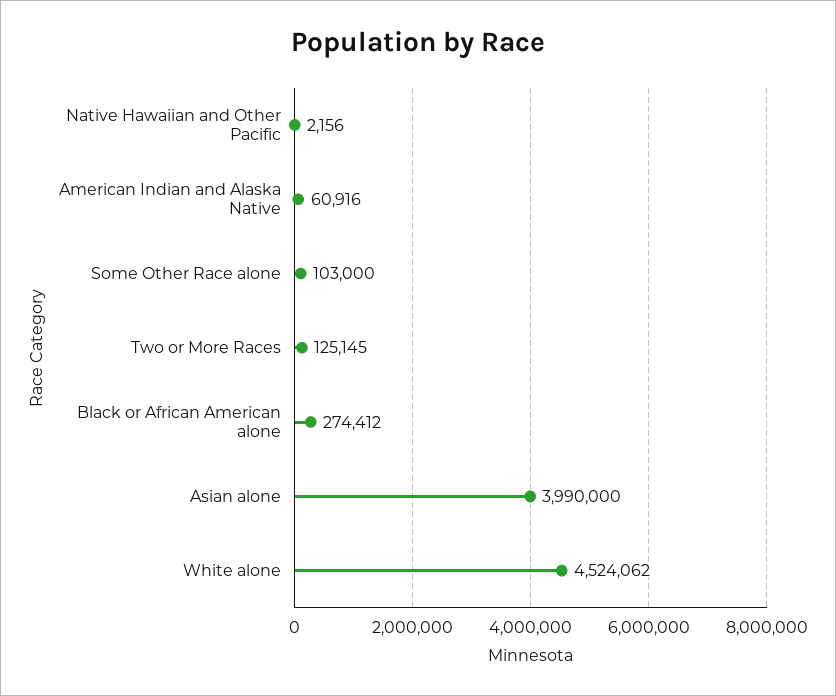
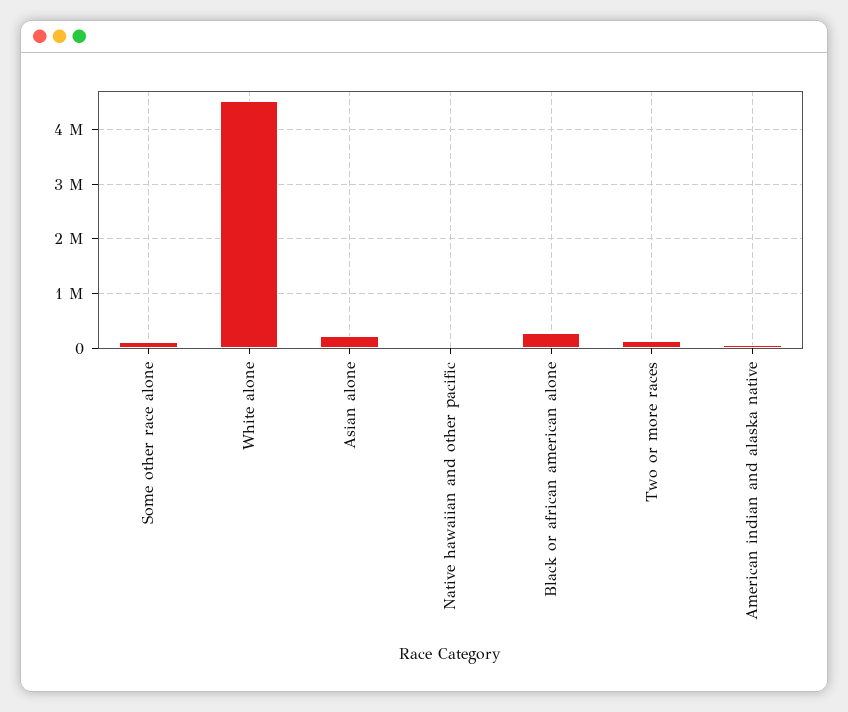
Asian alone: 3990000 -> 200000

